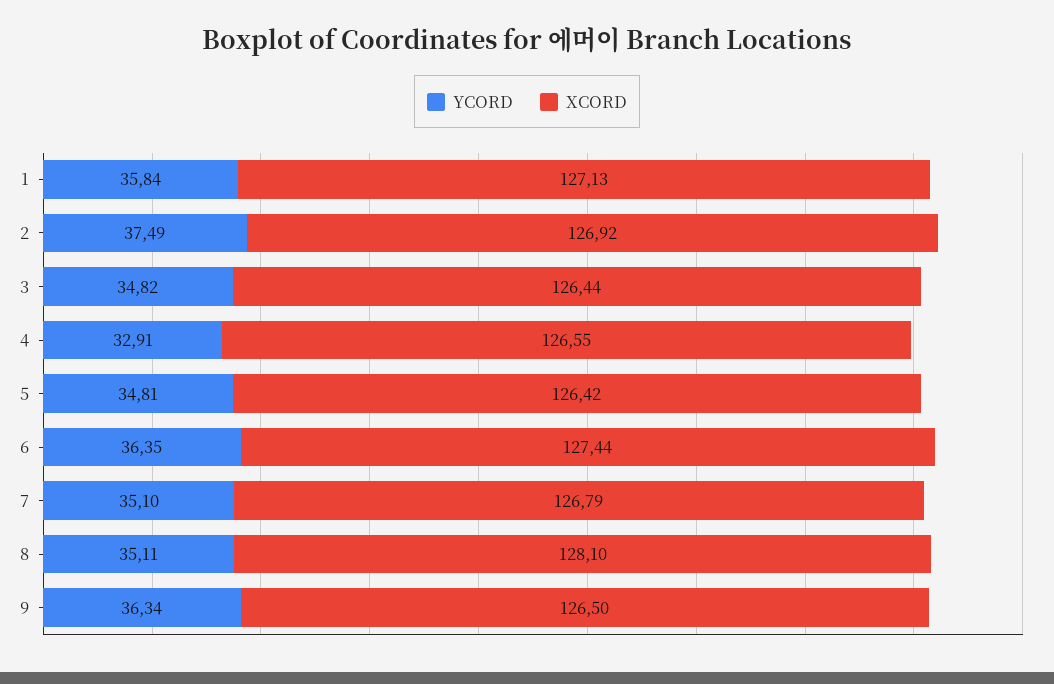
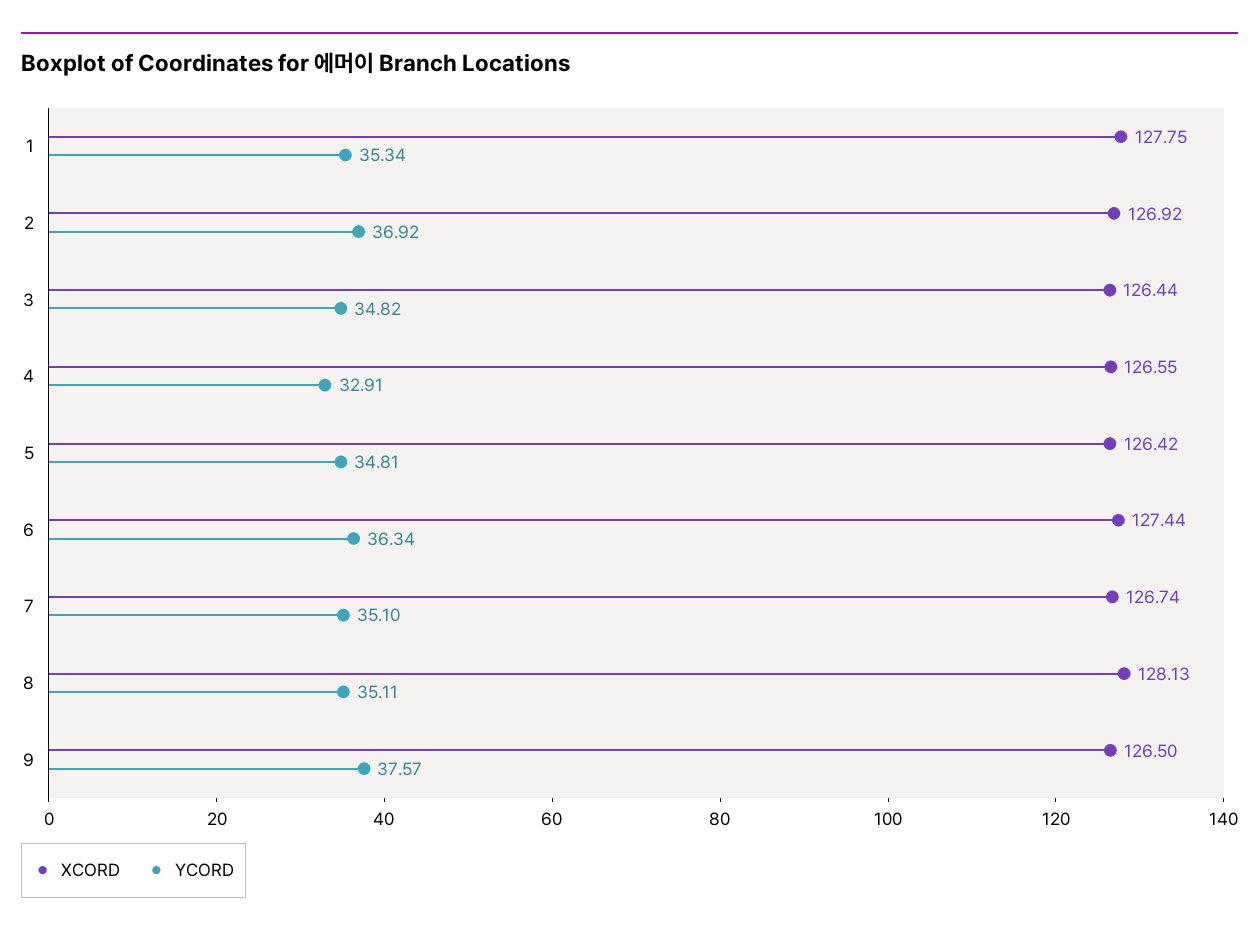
YCORD, 1: 35.84 -> 35.34
XCORD, 1: 127.13 -> 127.75
YCORD, 2: 37.49 -> 36.92
YCORD, 6: 36.35 -> 36.34
XCORD, 7: 126.79 -> 126.74
XCORD, 8: 128.1 -> 128.13
YCORD, 9: 36.34 -> 37.57

